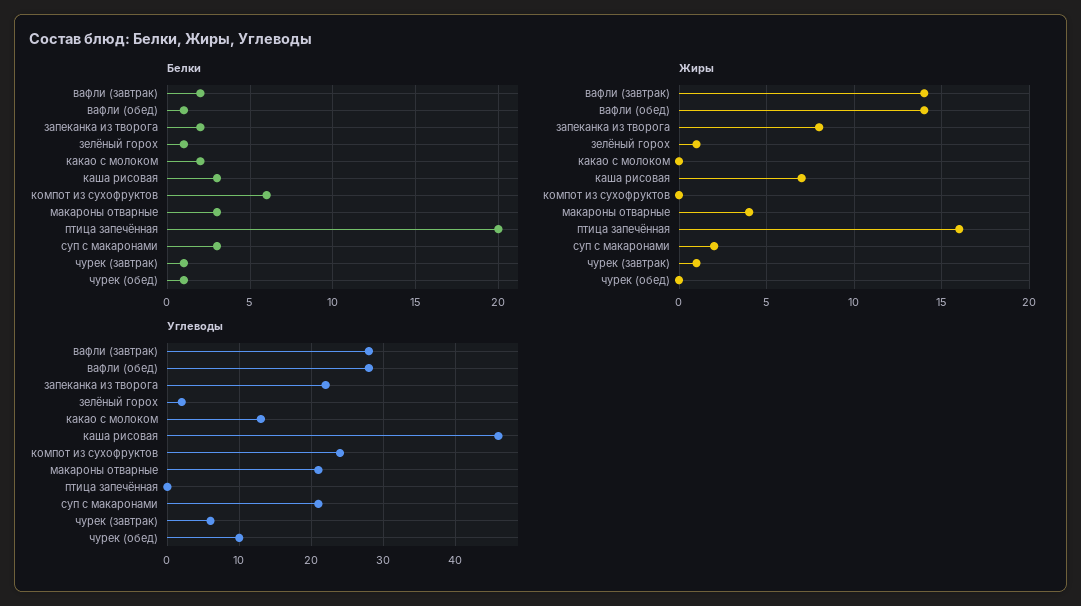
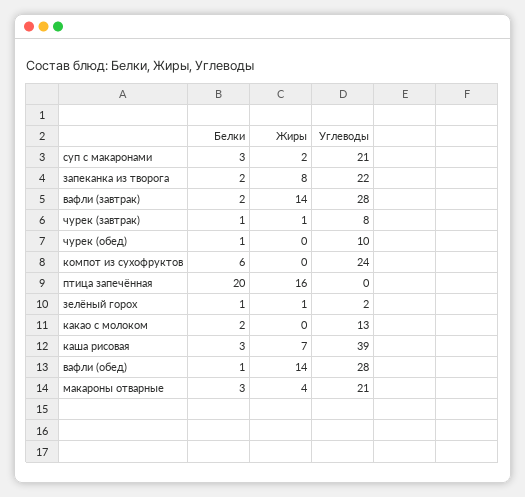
Углеводы, каша рисовая: 46 -> 39
Углеводы, чурек (завтрак): 6 -> 8

